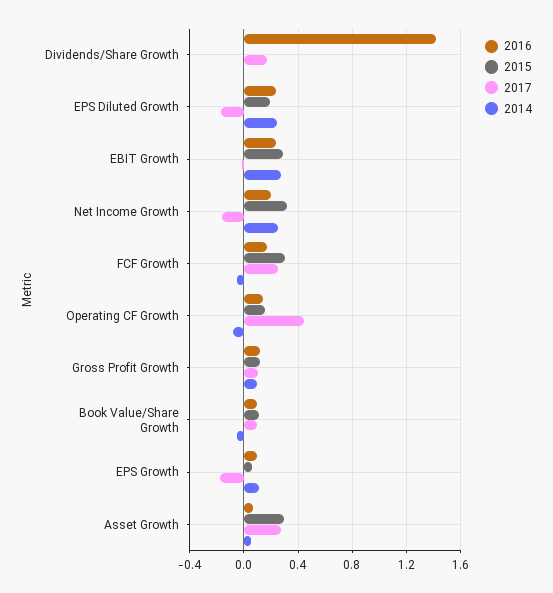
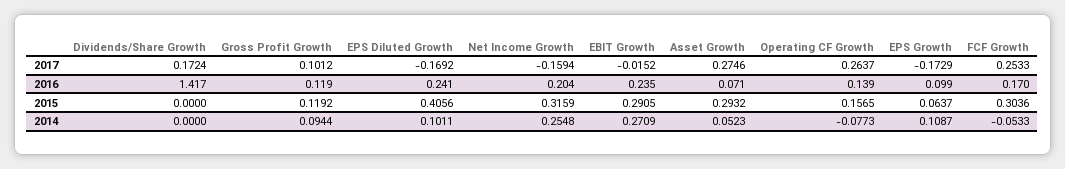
2015, EPS Diluted Growth: 0.2 -> 0.4056
2014, EPS Diluted Growth: 0.25 -> 0.1011
2017, Operating CF Growth: 0.45 -> 0.2637
2016, Book Value/Share Growth: 0.1 -> none
2015, Book Value/Share Growth: 0.1 -> none
2017, Book Value/Share Growth: 0.1 -> none
2014, Book Value/Share Growth: -0.05 -> none

